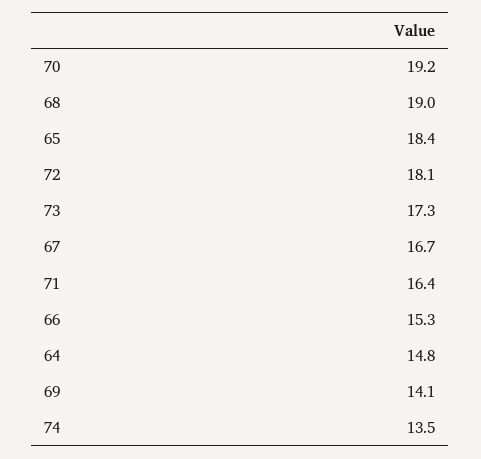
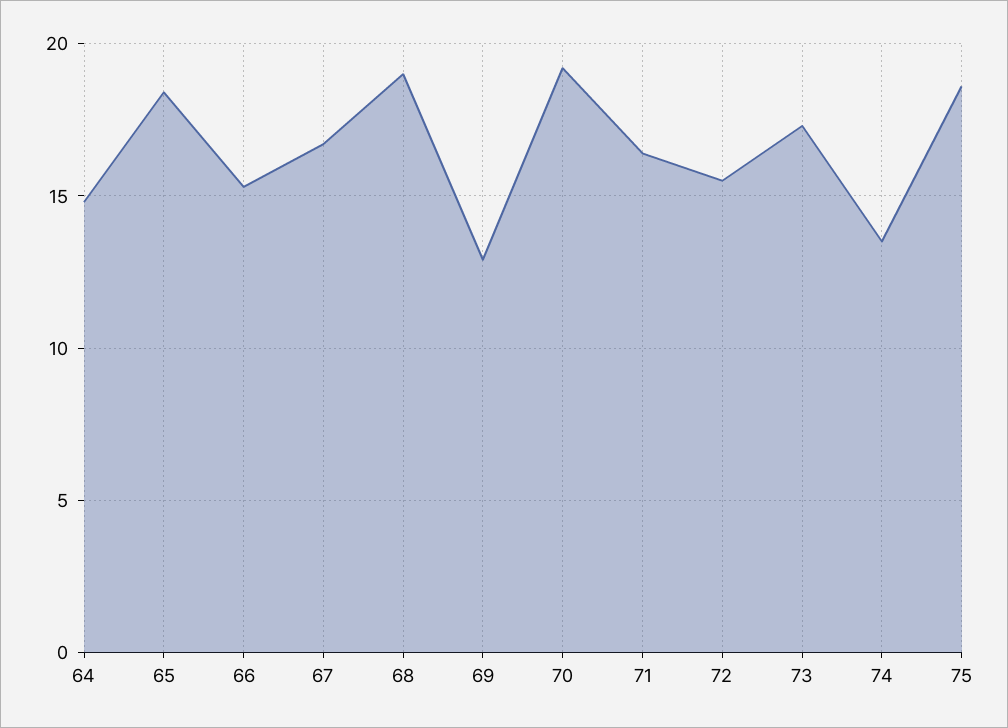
72: 18.1 -> 15.5
69: 14.1 -> 13
75: none -> 18.5

